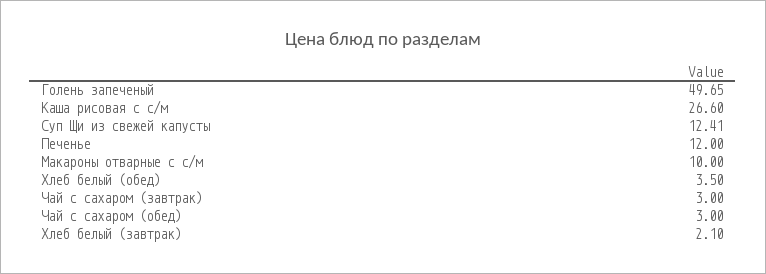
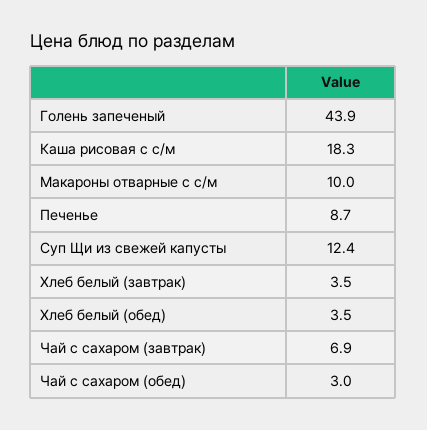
Голень запеченый: 49.65 -> 43.9
Каша рисовая с с/м: 26.6 -> 18.3
Печенье: 12 -> 8.7
Чай с сахаром (завтрак): 3 -> 6.9
Хлеб белый (завтрак): 2.1 -> 3.5

